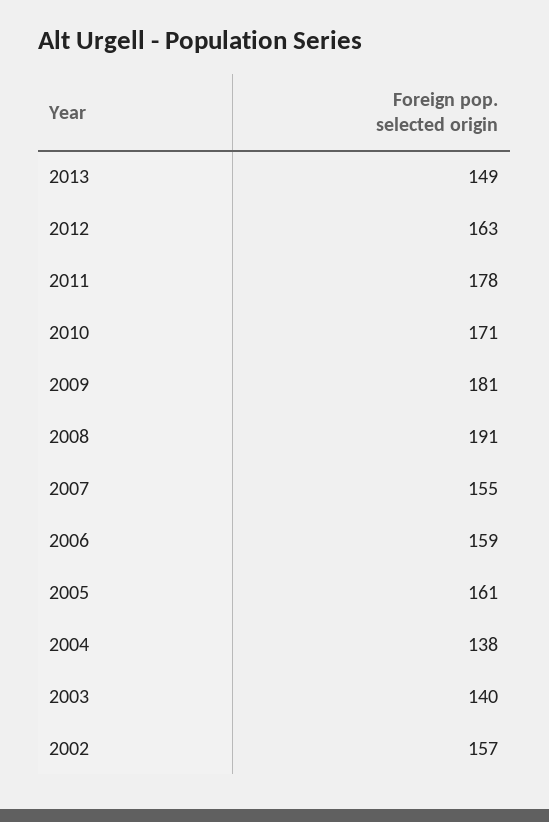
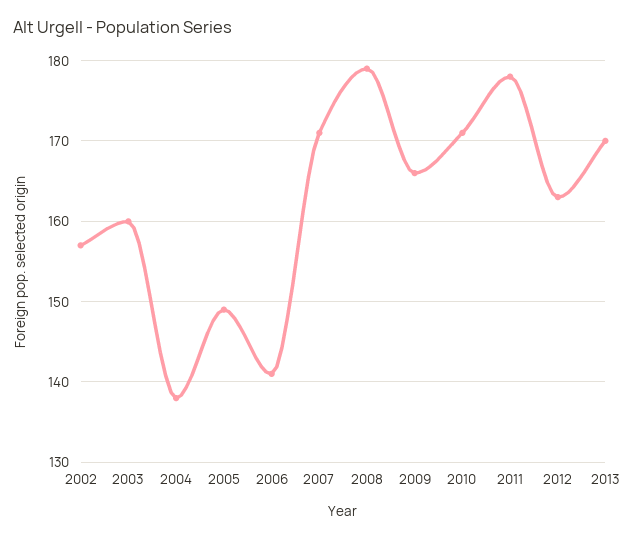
2013: 149 -> 170
2009: 181 -> 166
2008: 191 -> 179
2007: 155 -> 171
2006: 159 -> 141
2005: 161 -> 149
2003: 140 -> 160

